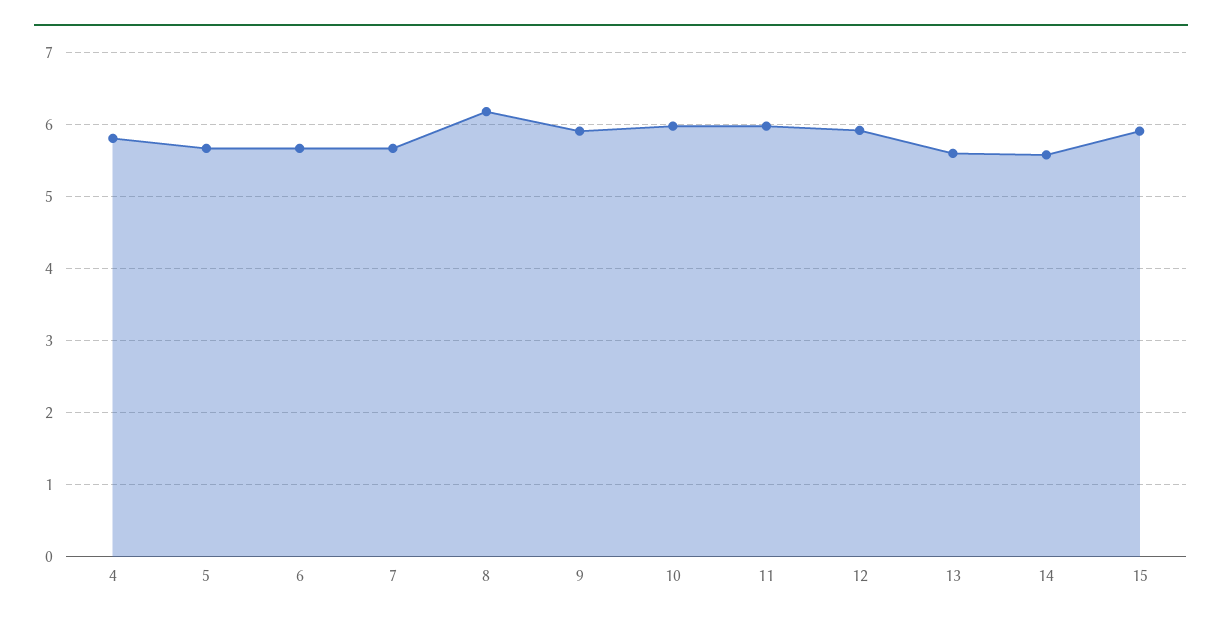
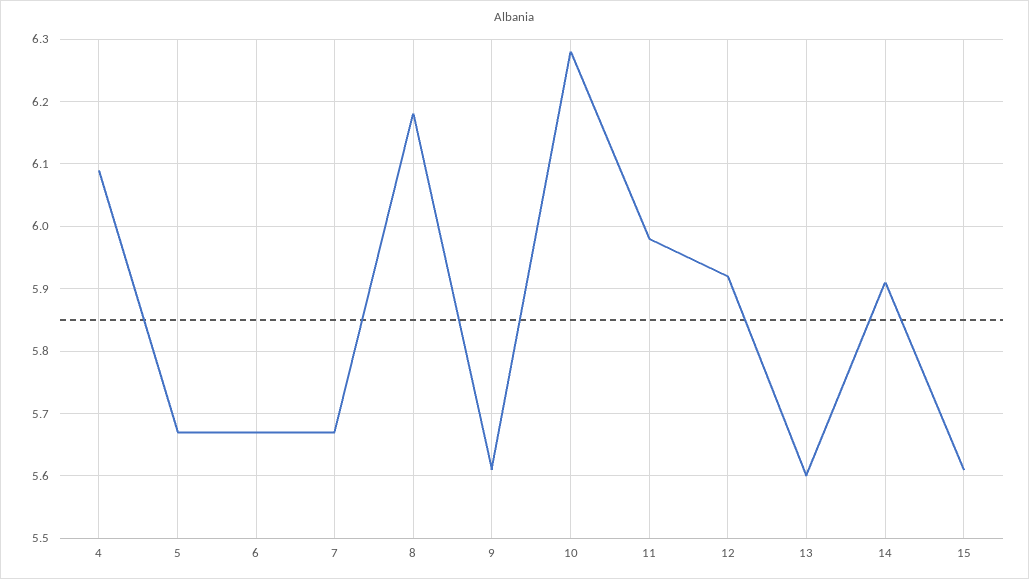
4: 5.8 -> 6.09
9: 5.9 -> 5.61
10: 6 -> 6.28
14: 5.6 -> 5.91
15: 5.9 -> 5.61

